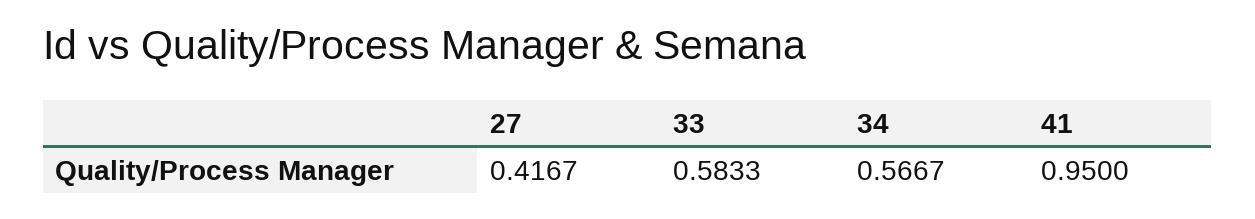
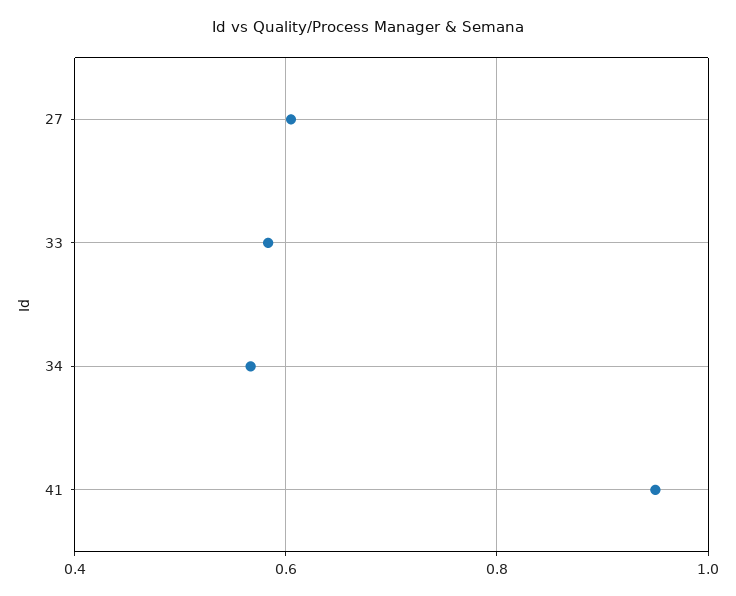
27: 0.4167 -> 0.6

